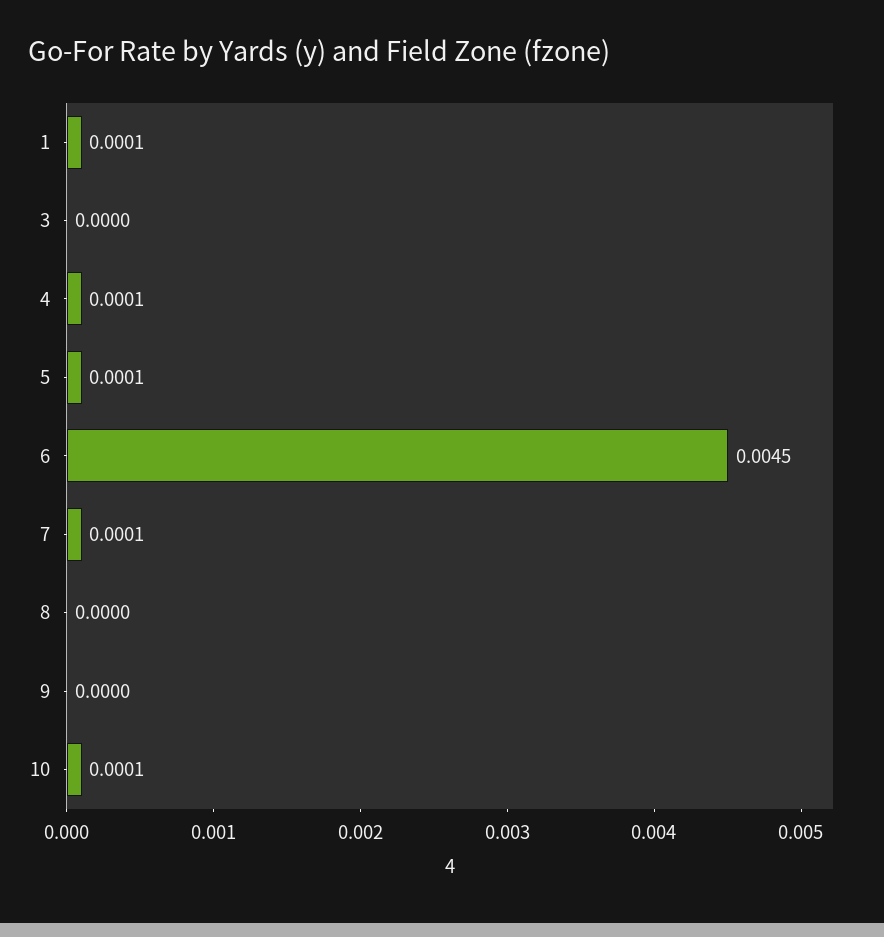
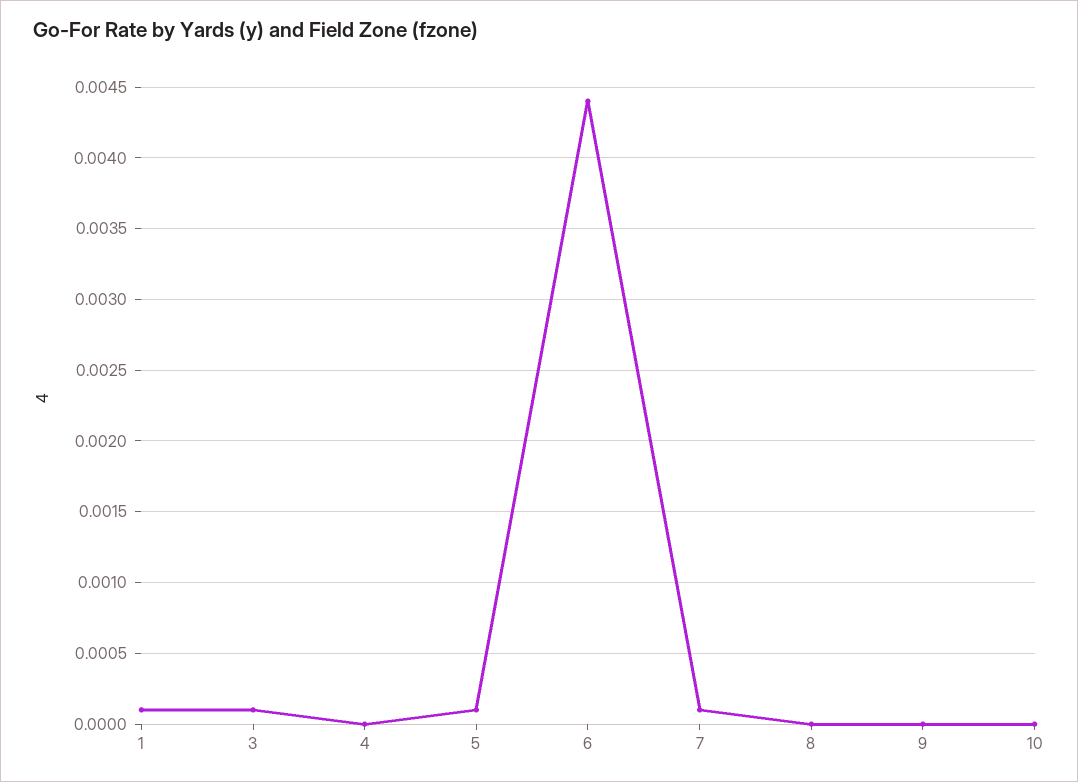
3: 0 -> 0.0001
4: 0.0001 -> 0
6: 0.0045 -> 0.0044
10: 0.0001 -> 0

